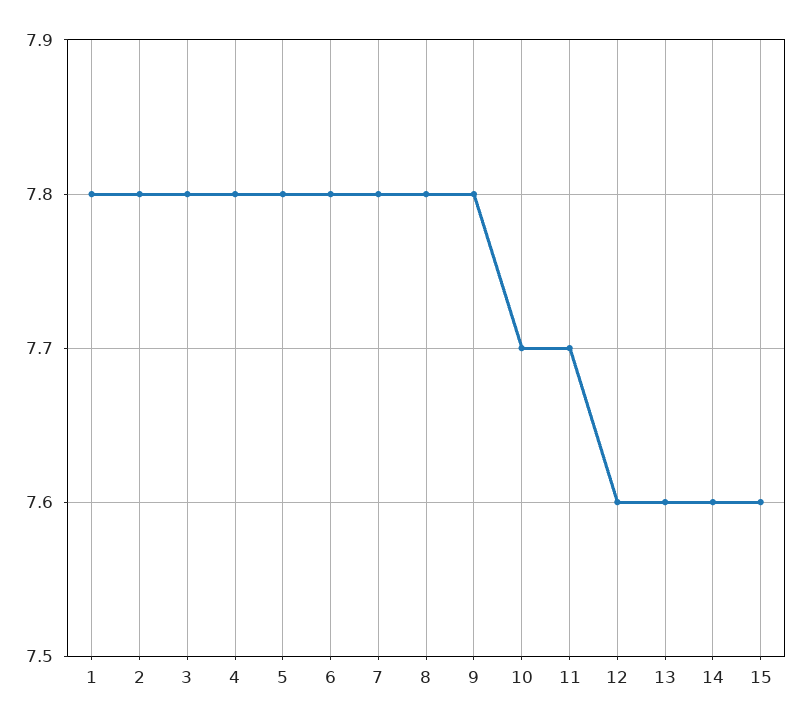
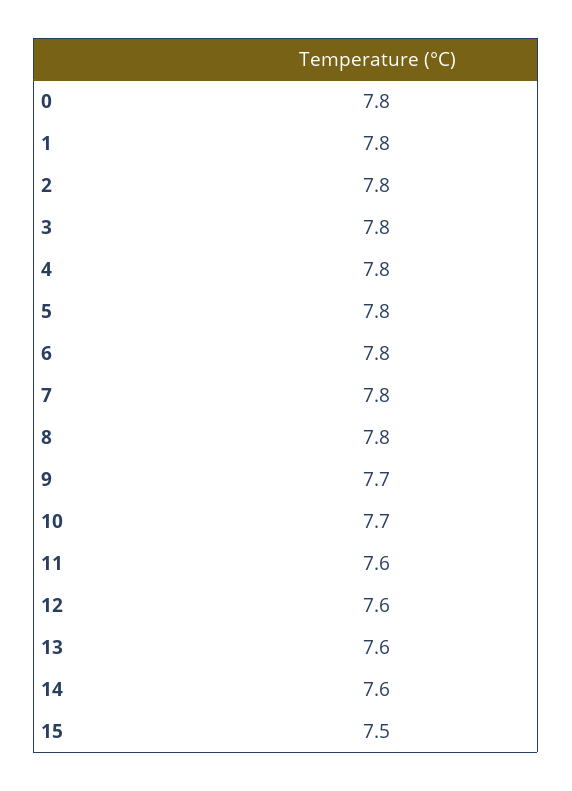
9: 7.8 -> 7.7
11: 7.7 -> 7.6
15: 7.6 -> 7.5
0: none -> 7.8

